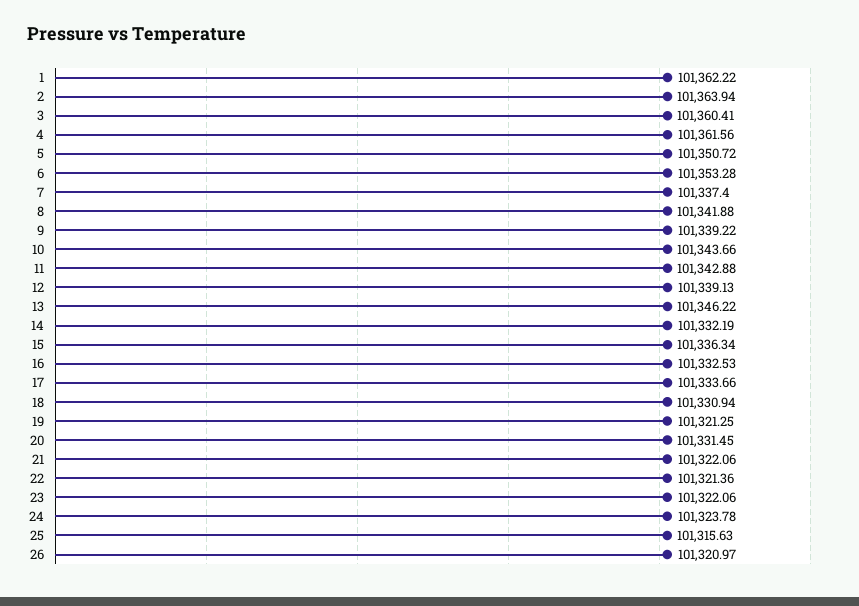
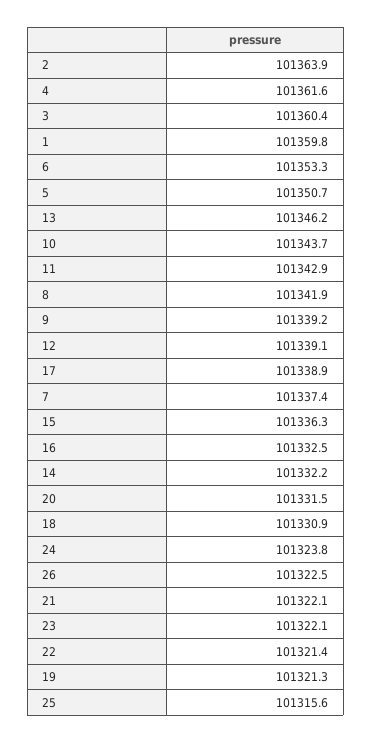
1: 101362.22 -> 101359.8
17: 101333.66 -> 101338.9
26: 101320.97 -> 101322.5

